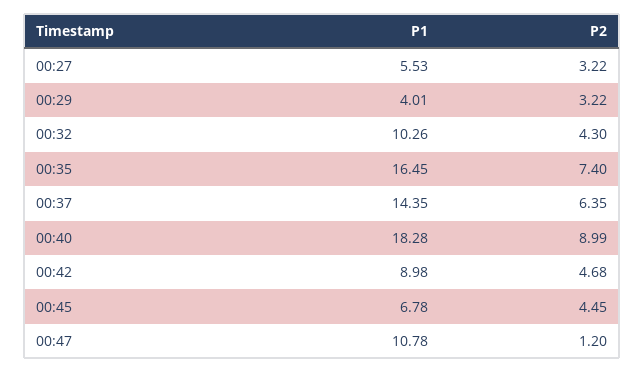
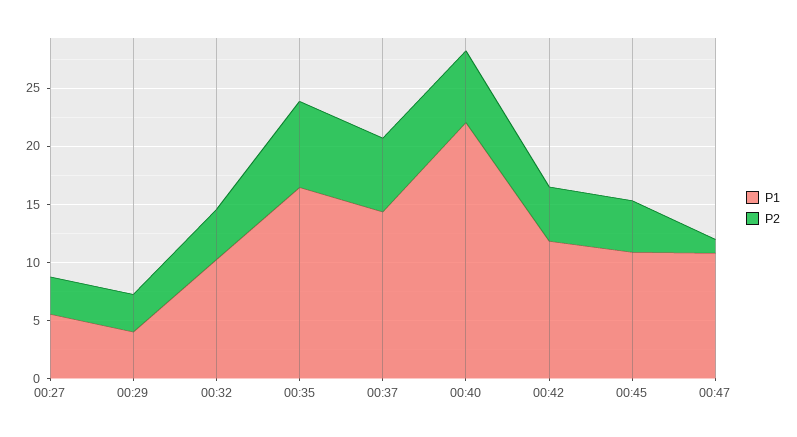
P1, 00:40: 18.28 -> 22
P2, 00:40: 8.99 -> 6
P1, 00:42: 8.98 -> 12
P1, 00:45: 6.78 -> 11

